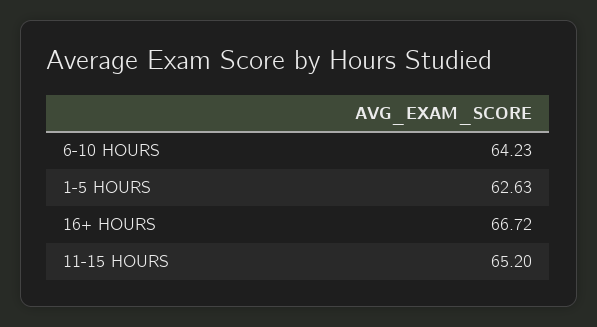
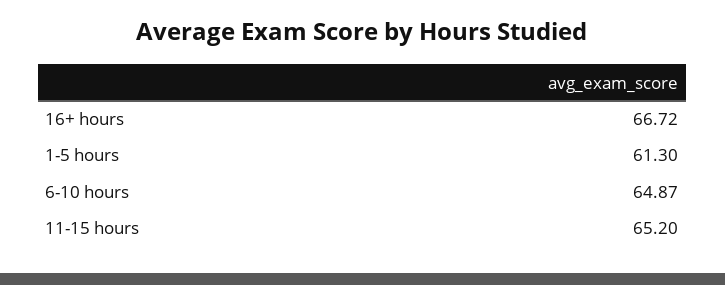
6-10 HOURS: 64.23 -> 64.87
1-5 HOURS: 62.63 -> 61.3

